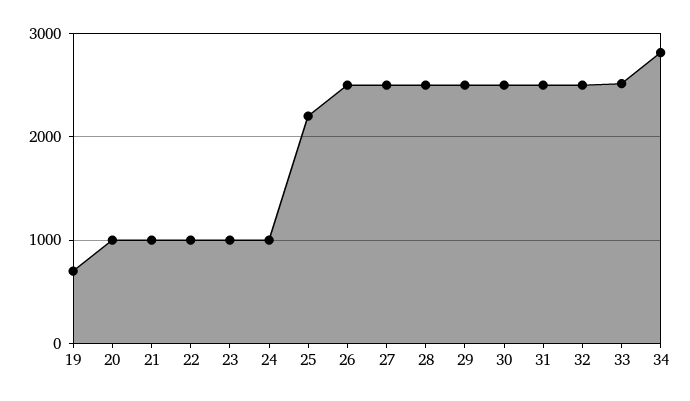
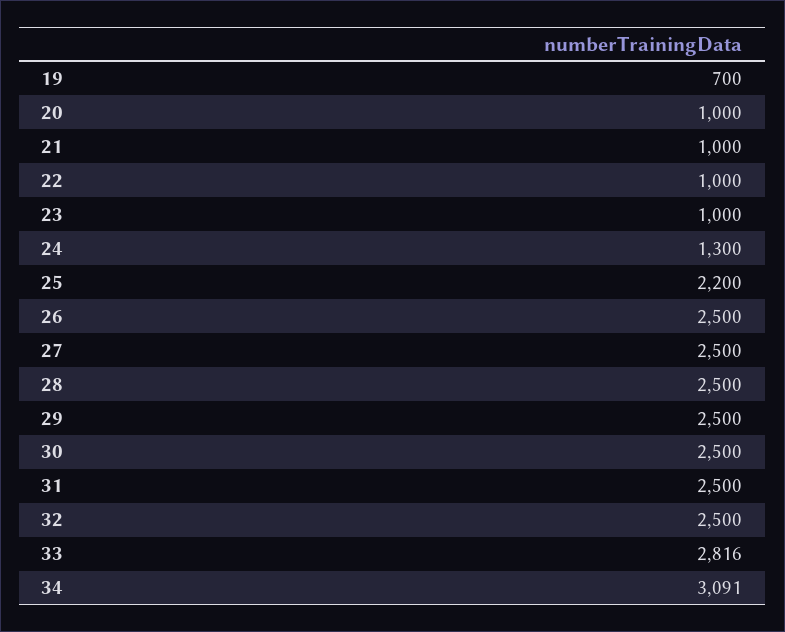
24: 1000 -> 1300
33: 2500 -> 2816
34: 2800 -> 3091

